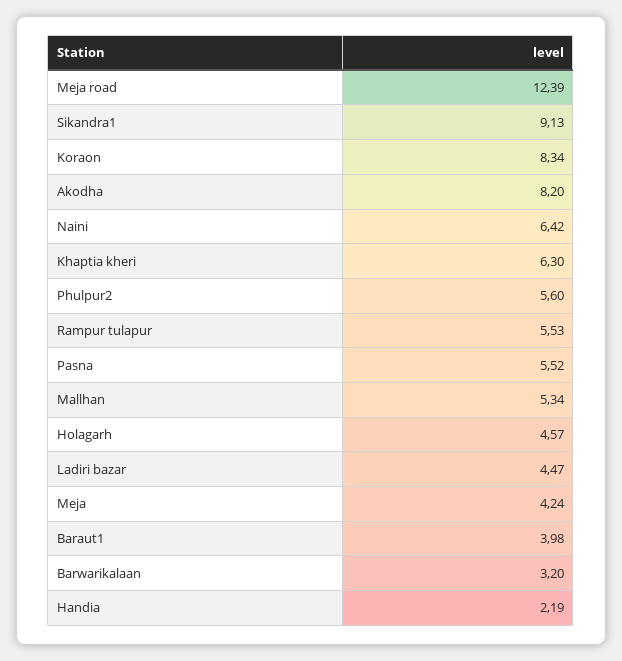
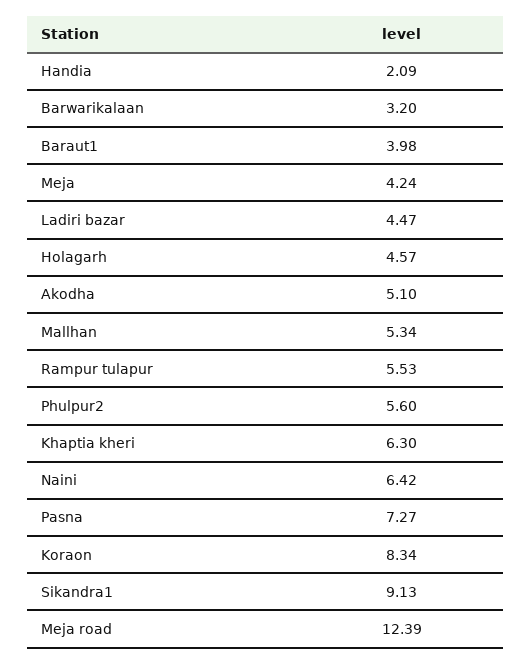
Akodha: 8.2 -> 5.1
Pasna: 5.52 -> 7.27
Handia: 2.19 -> 2.09

